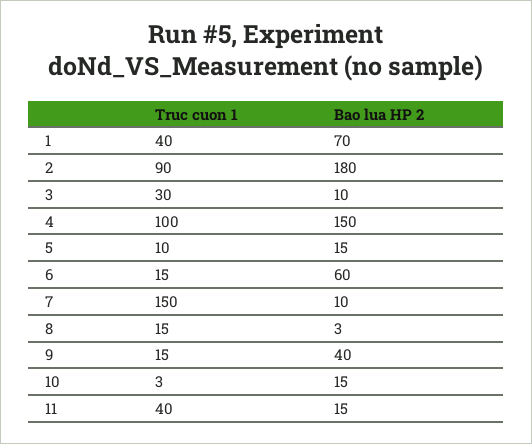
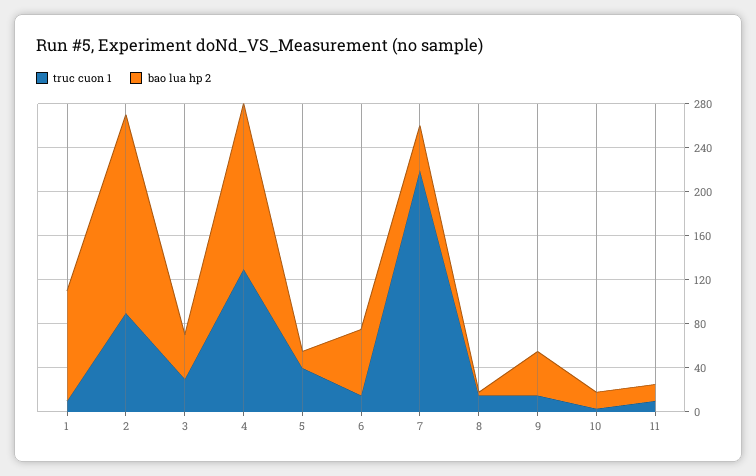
Truc cuon 1, 1: 40 -> 10
Bao lua HP 2, 1: 70 -> 100
Bao lua HP 2, 3: 10 -> 40
Truc cuon 1, 4: 100 -> 130
Truc cuon 1, 5: 10 -> 40
Truc cuon 1, 7: 150 -> 220
Bao lua HP 2, 7: 10 -> 40
Truc cuon 1, 11: 40 -> 10

